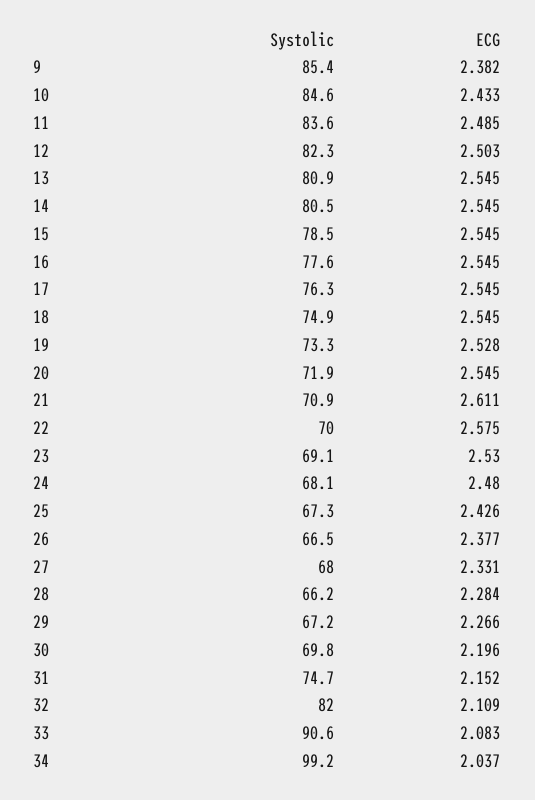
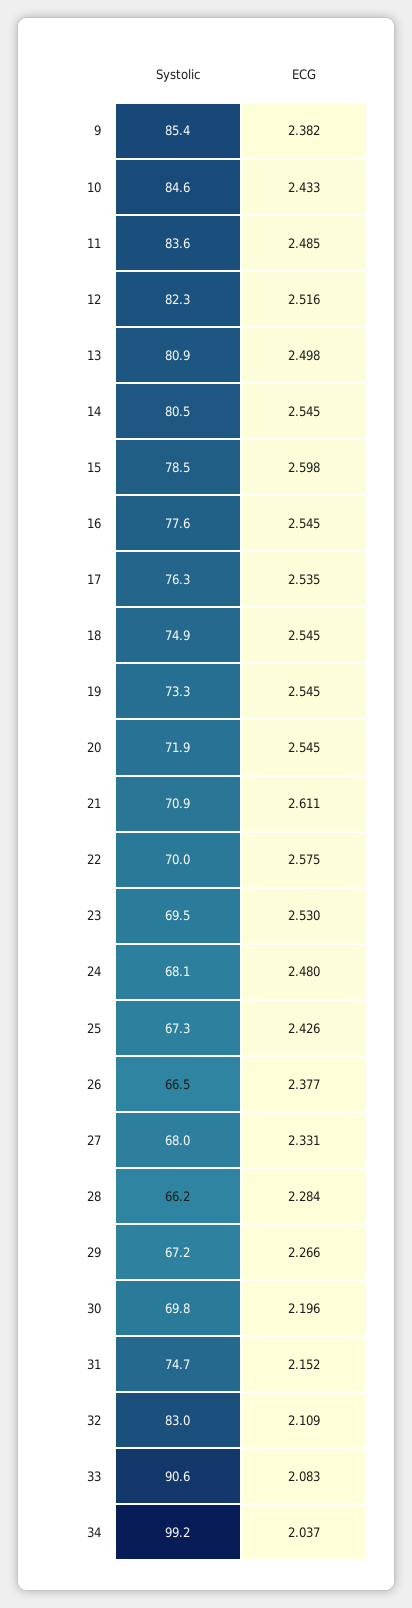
ECG, 12: 2.503 -> 2.516
ECG, 13: 2.545 -> 2.498
ECG, 15: 2.545 -> 2.598
ECG, 17: 2.545 -> 2.535
ECG, 19: 2.528 -> 2.545
Systolic, 23: 69.1 -> 69.5
Systolic, 32: 82 -> 83

